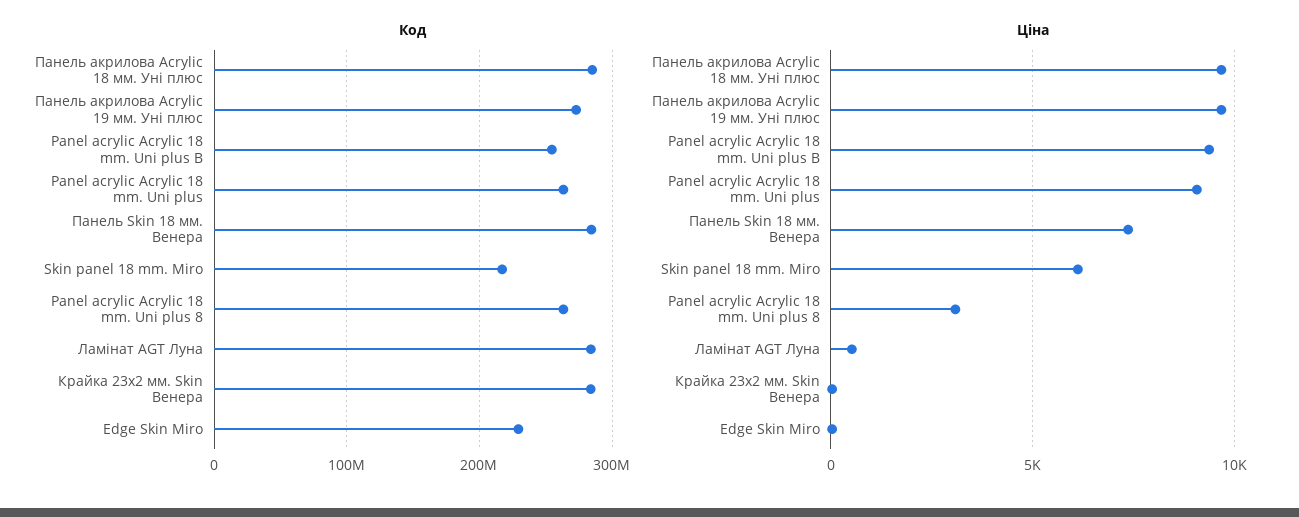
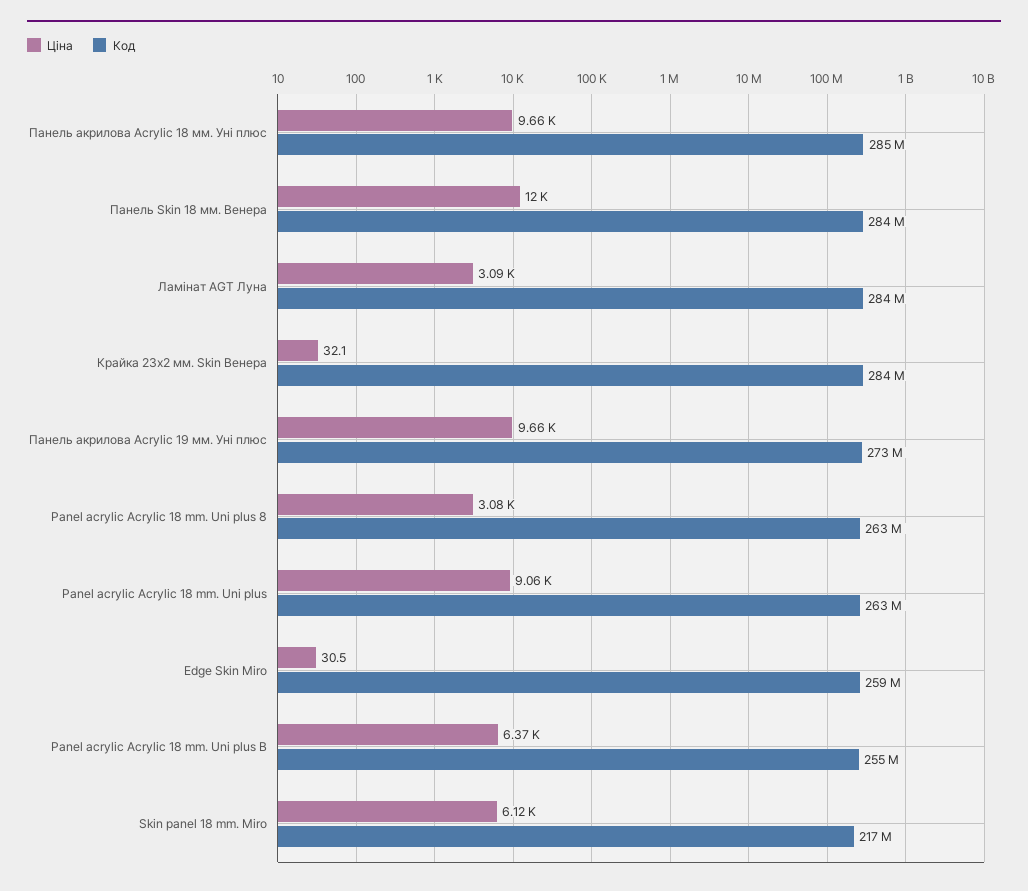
Код, Edge Skin Miro: 230000000 -> 259000000
Ціна, Panel acrylic Acrylic 18 mm. Uni plus B: 9500 -> 6370
Ціна, Панель Skin 18 мм. Венера: 7500 -> 12000
Ціна, Ламінат AGT Луна: 500 -> 3090

